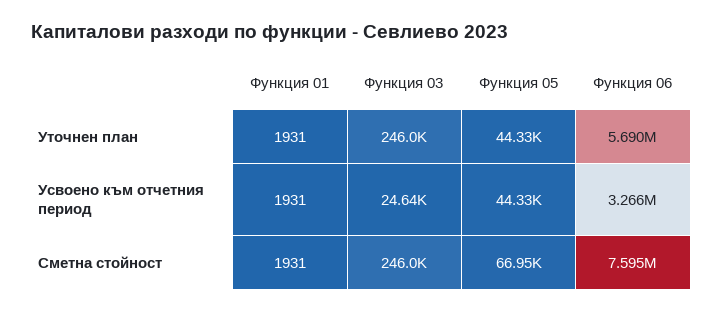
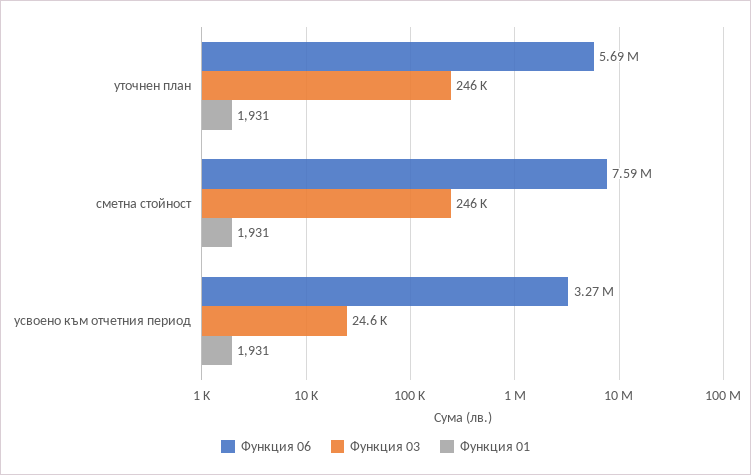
Функция 05, Уточнен план: 44330 -> none
Функция 05, Усвоено към отчетния период: 44330 -> none
Функция 05, Сметна стойност: 66950 -> none

